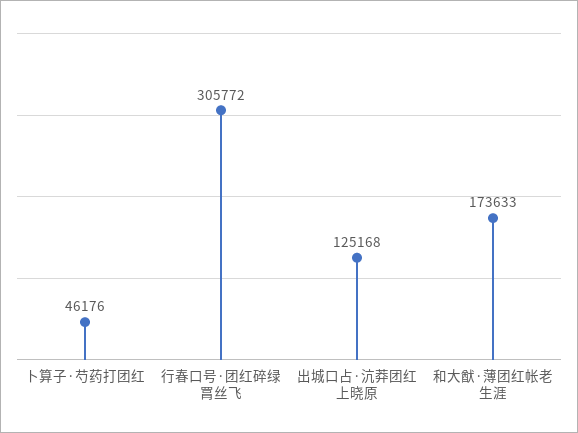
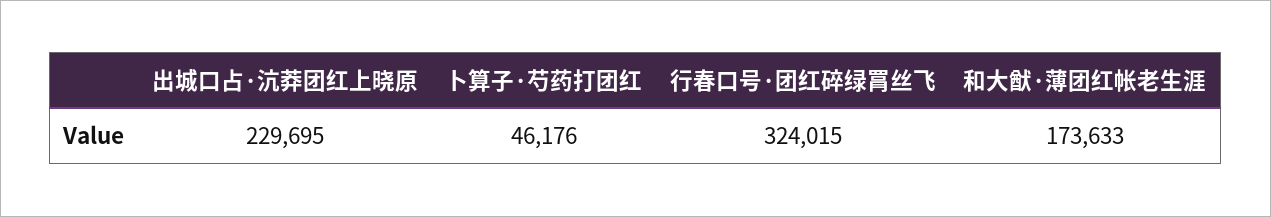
行春口号·团红碎绿罥丝飞: 305772 -> 324015
出城口占·沆莽团红上晓原: 125168 -> 229695

